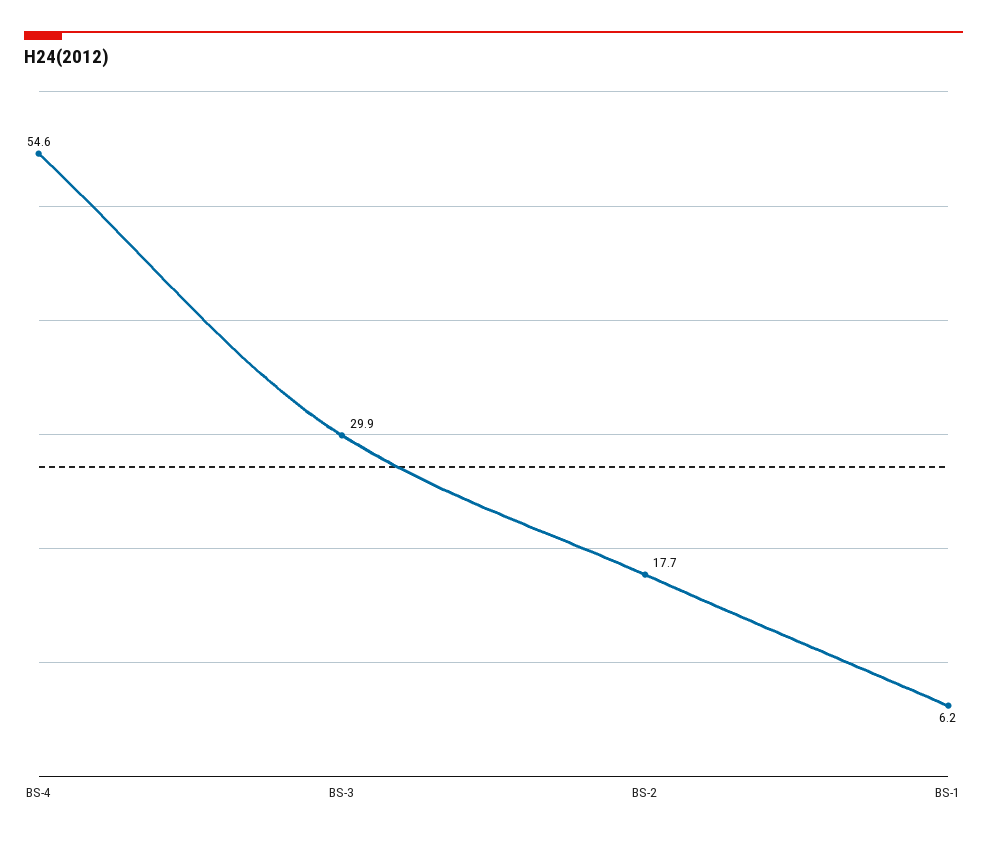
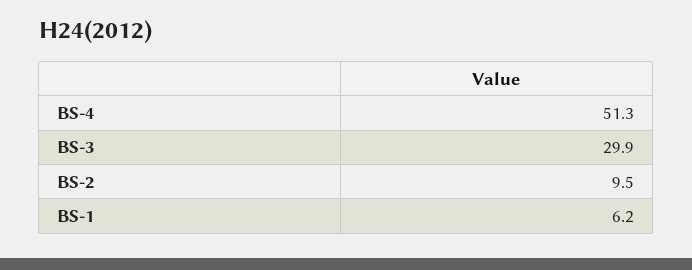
BS-4: 54.6 -> 51.3
BS-2: 17.7 -> 9.5

